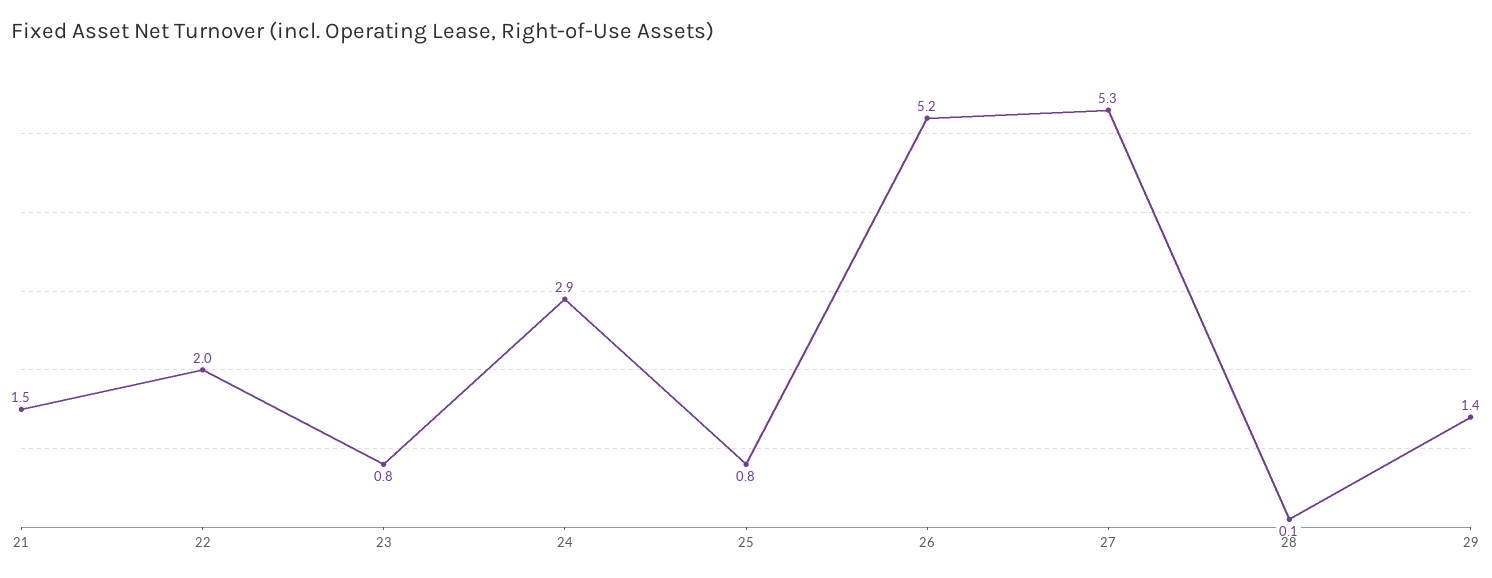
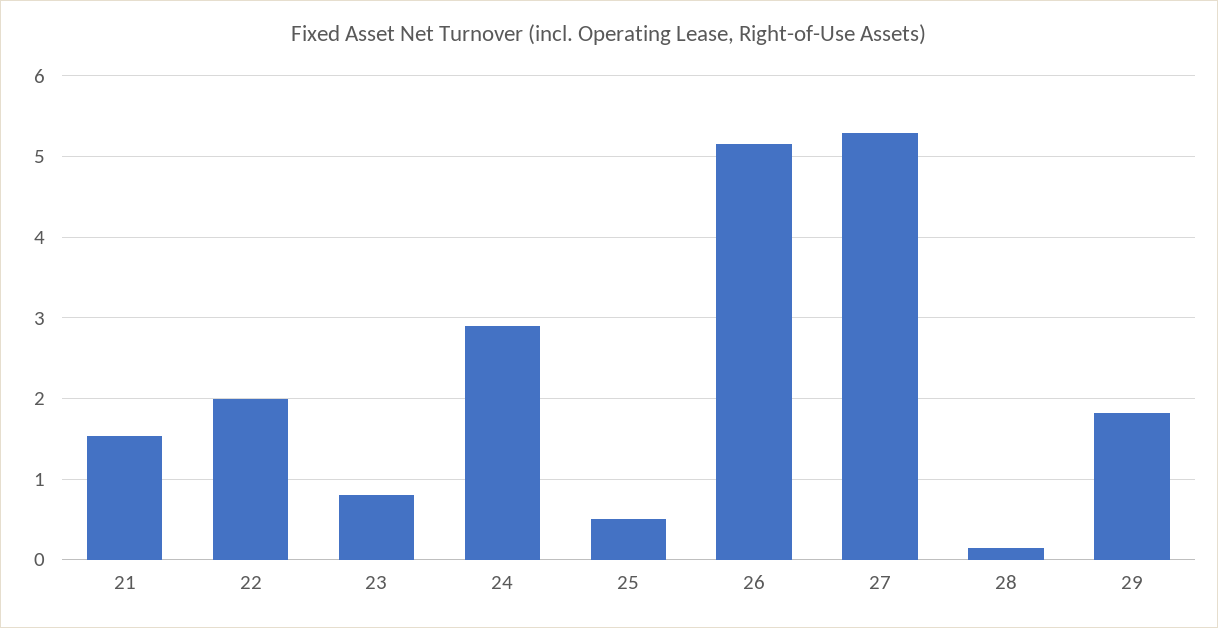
25: 0.8 -> 0.5
29: 1.4 -> 1.8

